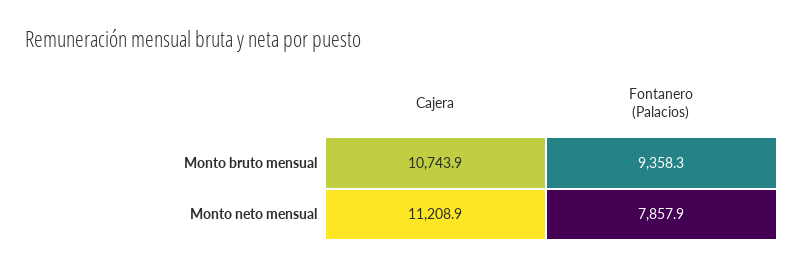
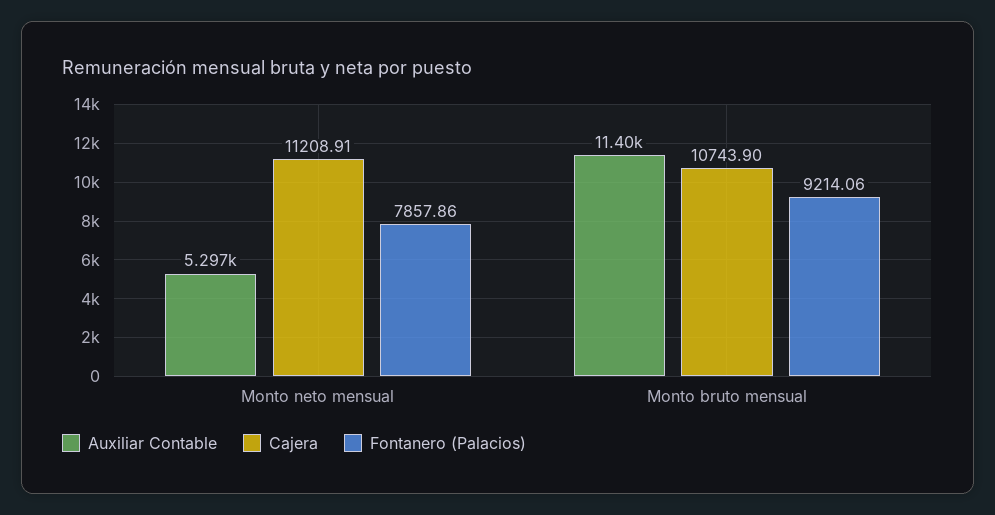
Fontanero (Palacios), Monto bruto mensual: 9358.3 -> 9214.06
Auxiliar Contable, Monto neto mensual: none -> 5297
Auxiliar Contable, Monto bruto mensual: none -> 11400

